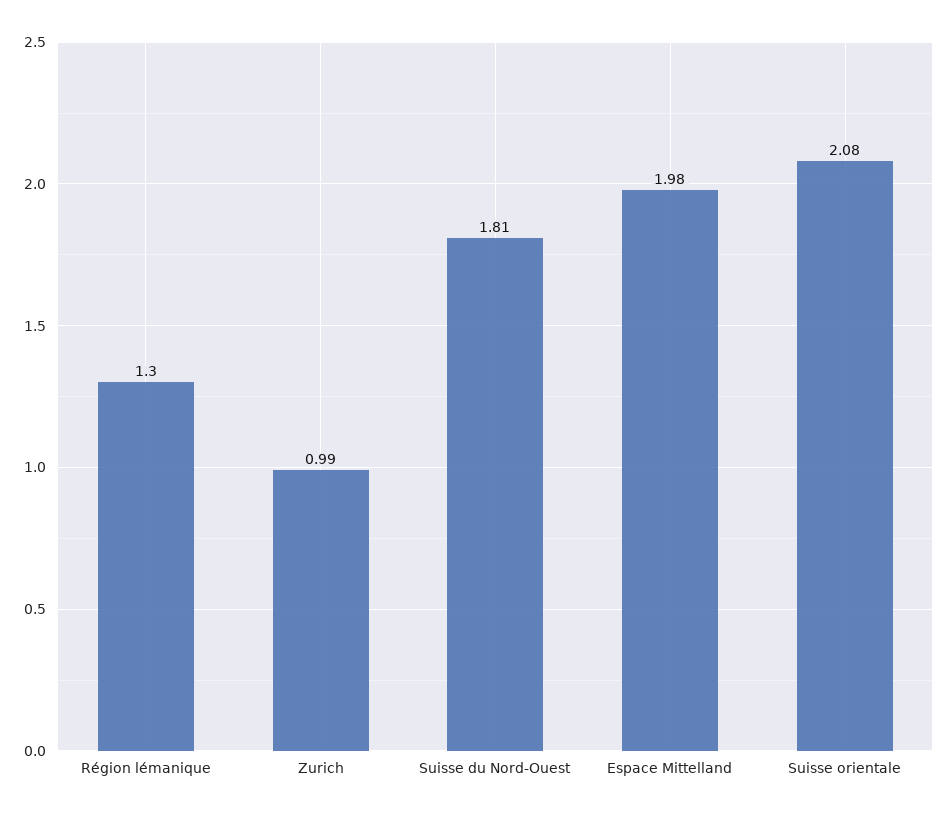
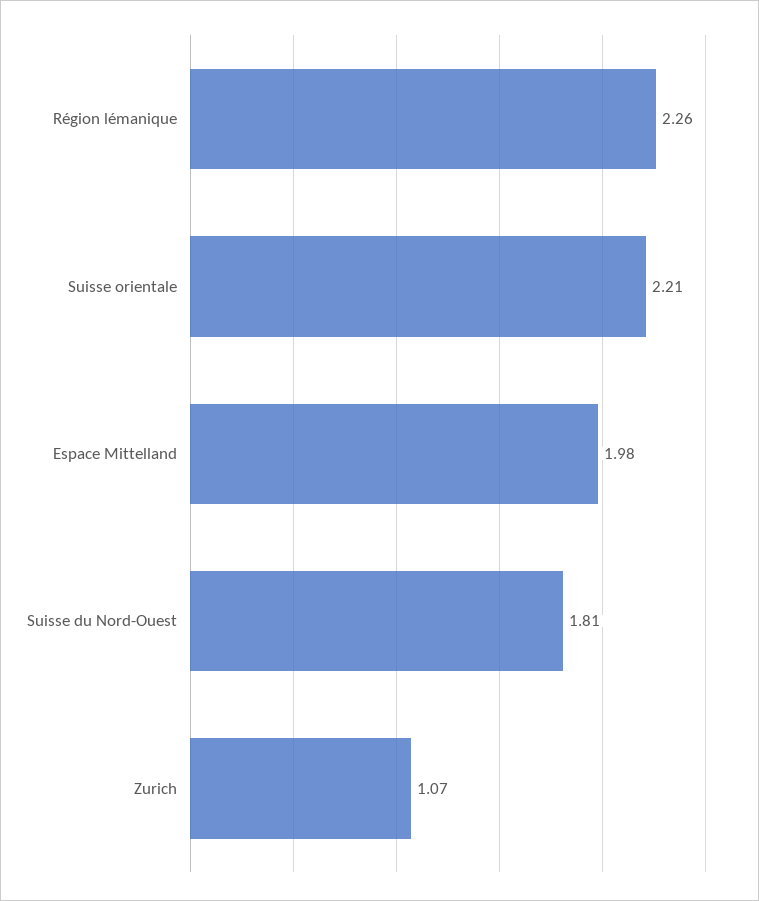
Région lémanique: 1.3 -> 2.26
Zurich: 0.99 -> 1.07
Suisse orientale: 2.08 -> 2.21

